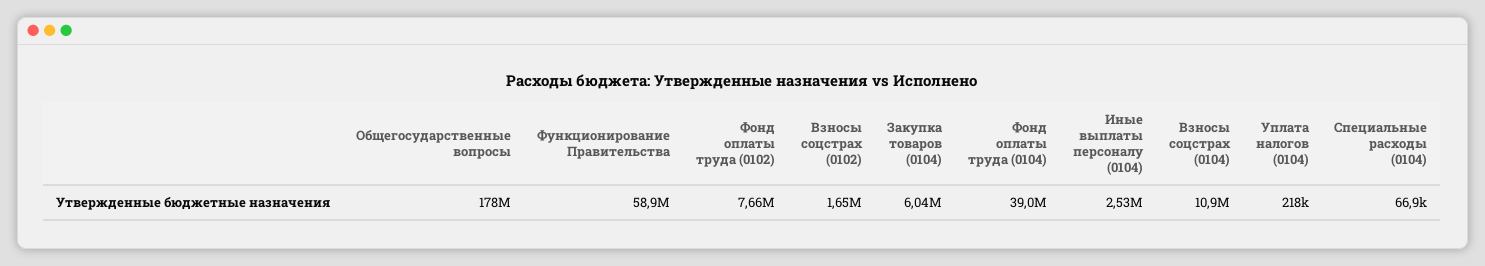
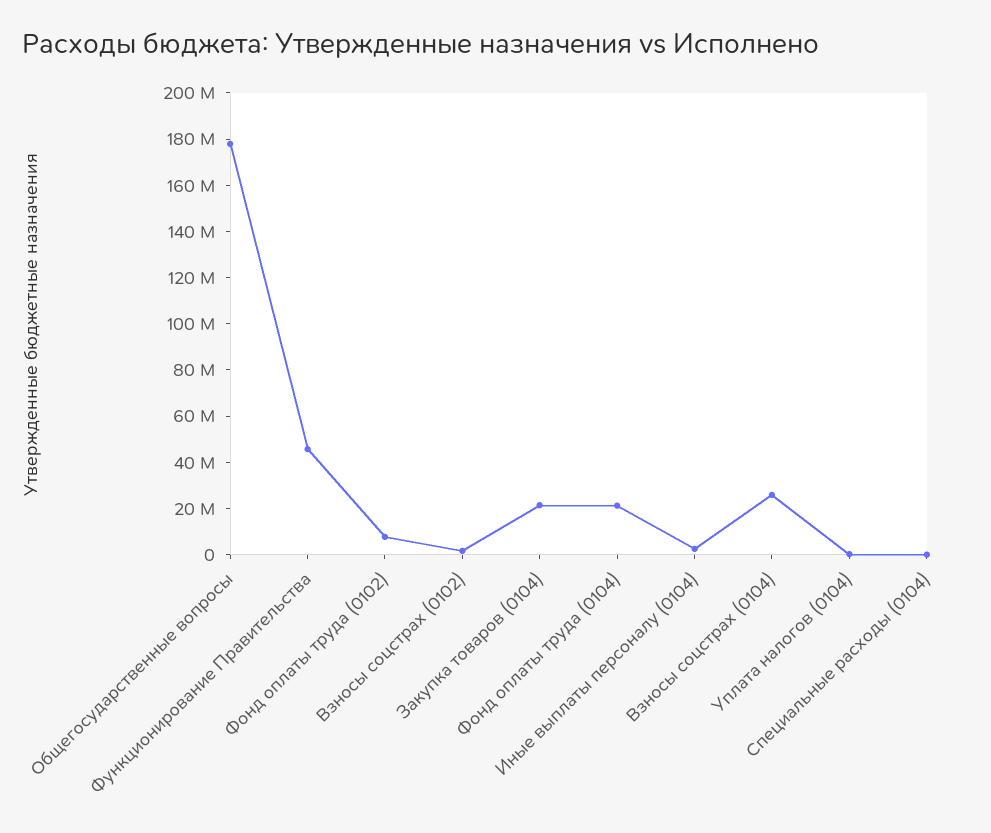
Функционирование Правительства: 58900000 -> 45000000
Закупка товаров (0104): 6040000 -> 20000000
Фонд оплаты труда (0104): 39000000 -> 20000000
Взносы соцстрах (0104): 10900000 -> 25000000

